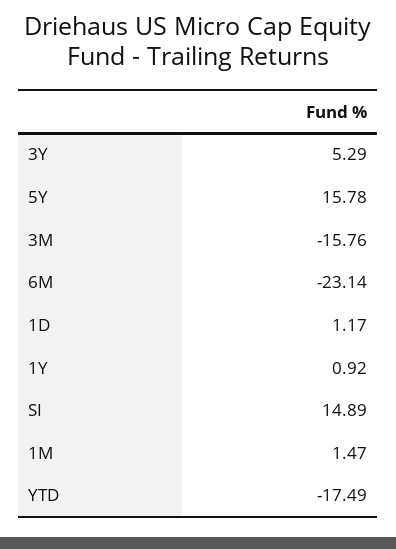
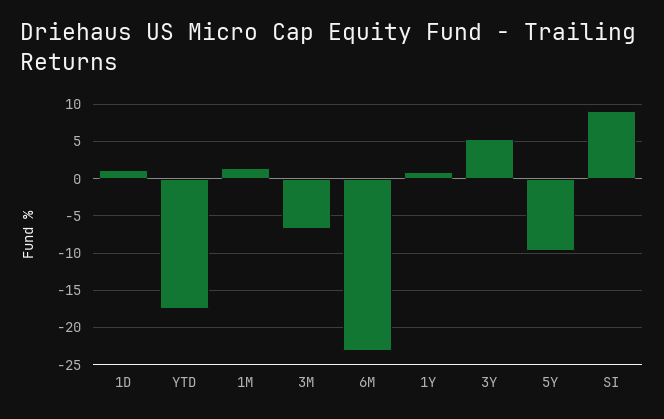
5Y: 15.78 -> -10
3M: -15.76 -> -7
SI: 14.89 -> 9

